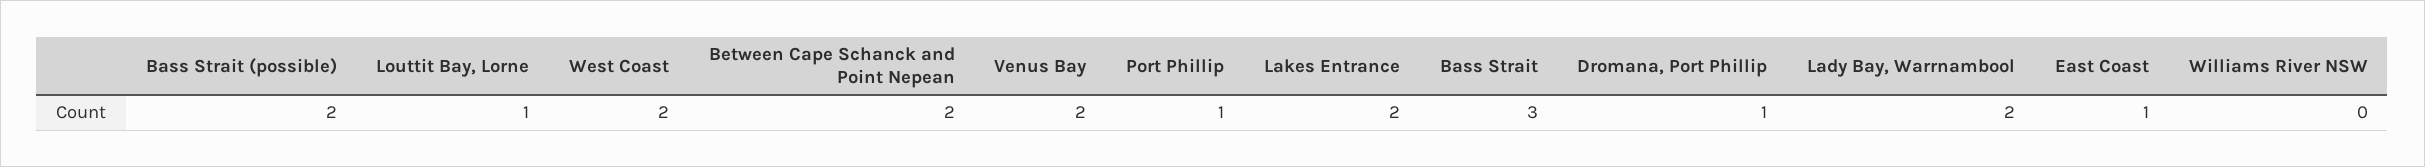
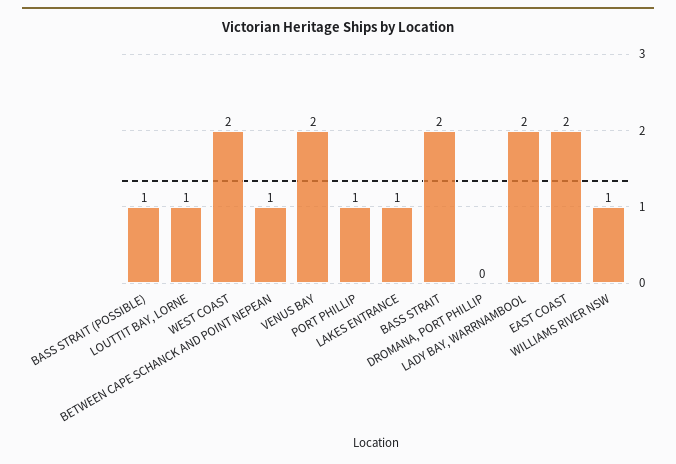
Bass Strait (possible): 2 -> 1
Between Cape Schanck and Point Nepean: 2 -> 1
Lakes Entrance: 2 -> 1
Bass Strait: 3 -> 2
Dromana, Port Phillip: 1 -> 0
East Coast: 1 -> 2
Williams River NSW: 0 -> 1

